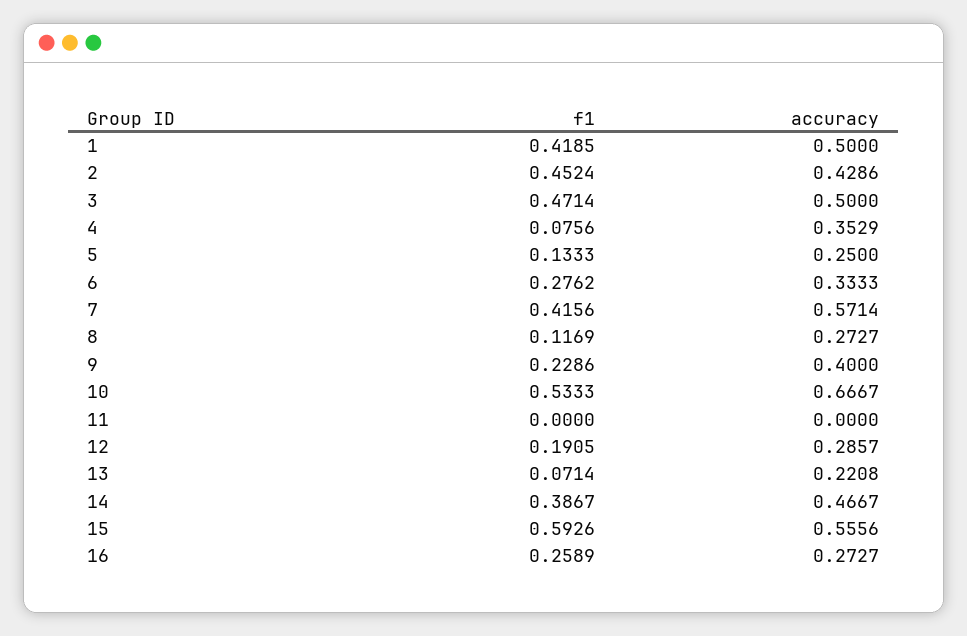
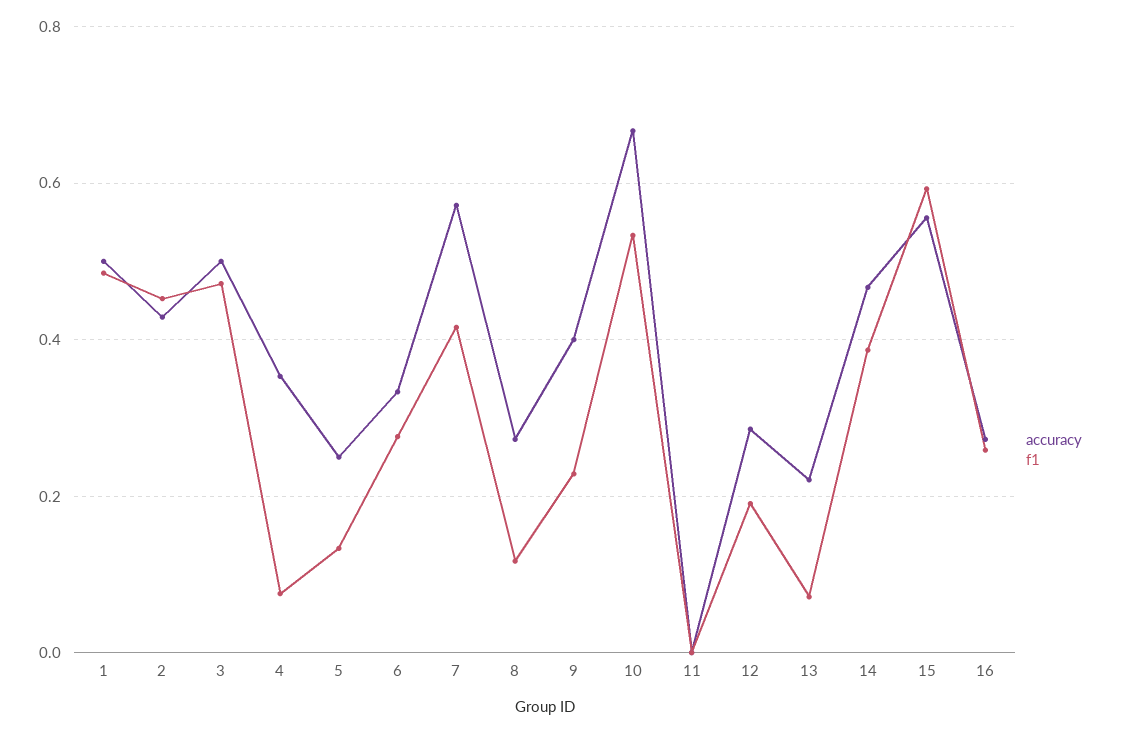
f1, 1: 0.4185 -> 0.48

